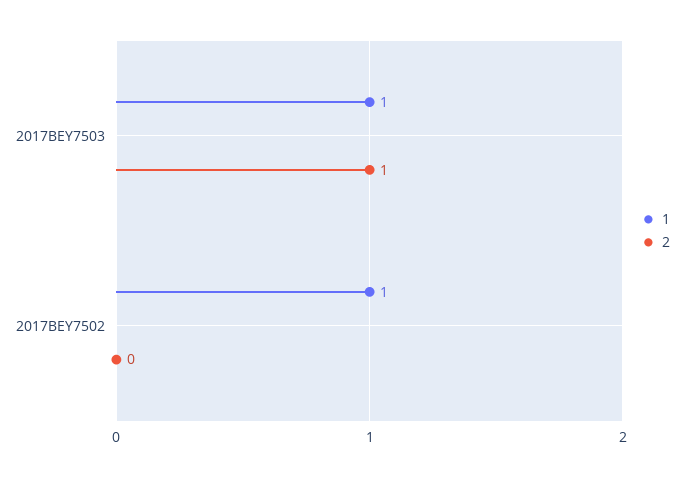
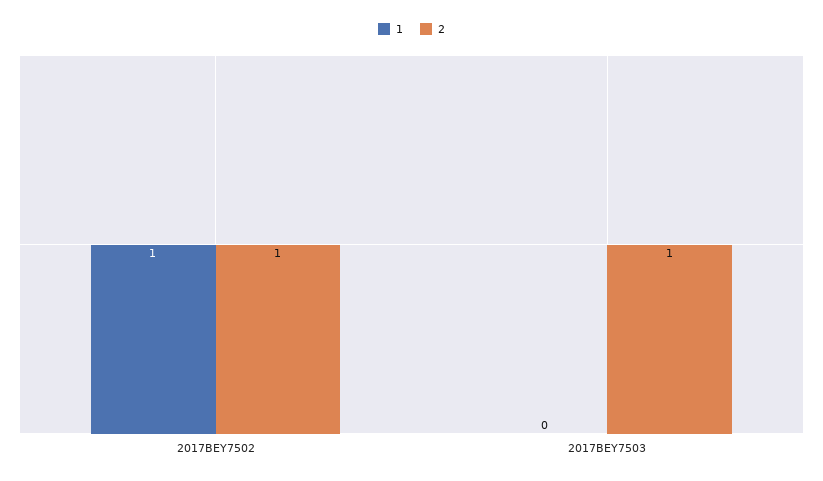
1, 2017BEY7503: 1 -> 0
2, 2017BEY7502: 0 -> 1

